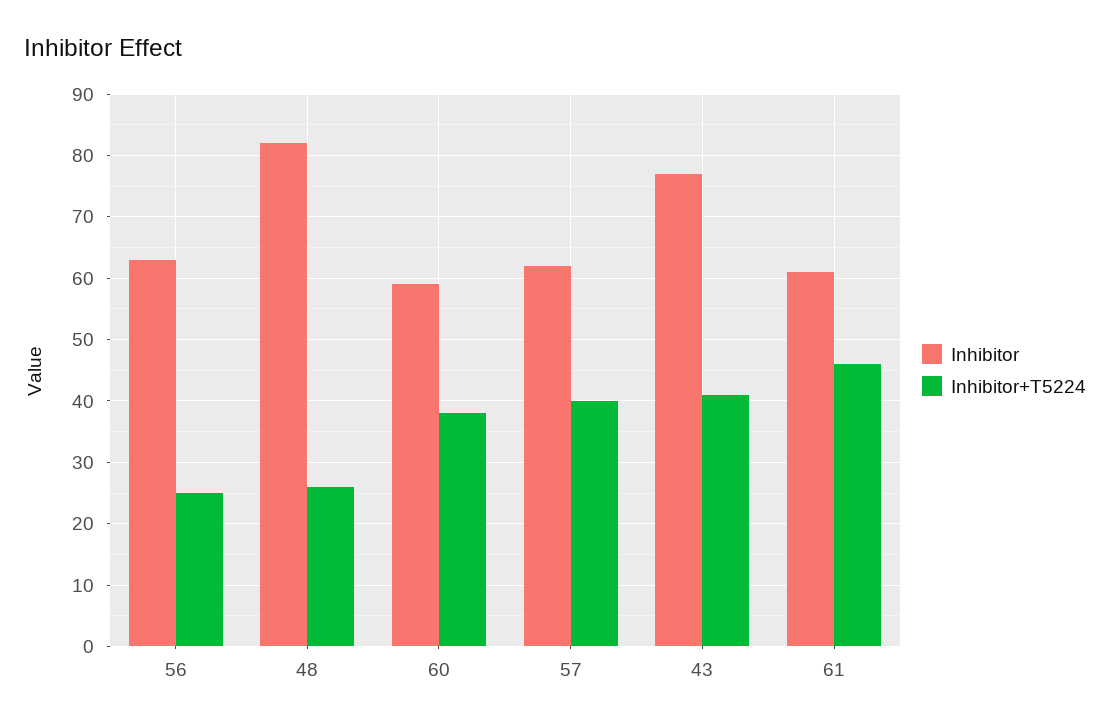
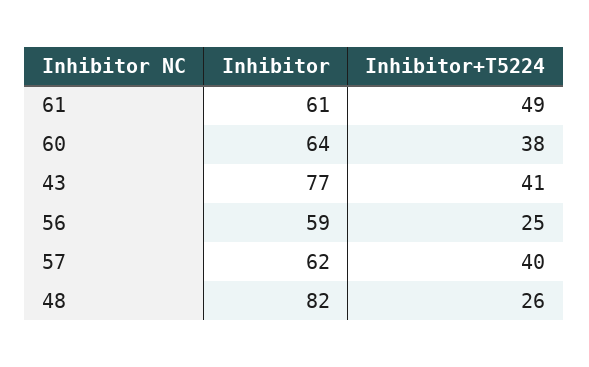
Inhibitor, 56: 63 -> 59
Inhibitor, 60: 59 -> 64
Inhibitor+T5224, 61: 46 -> 49

